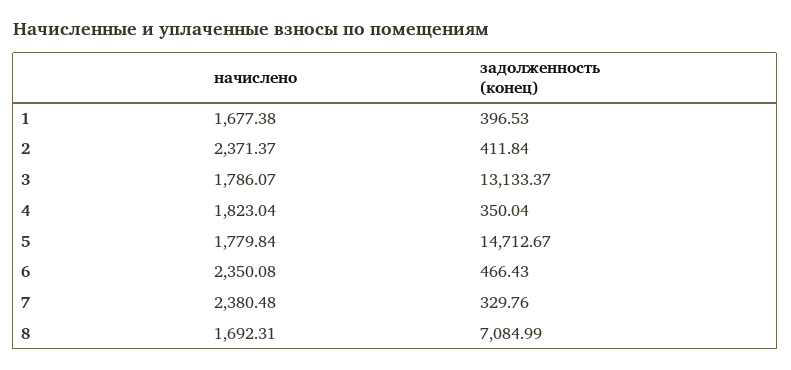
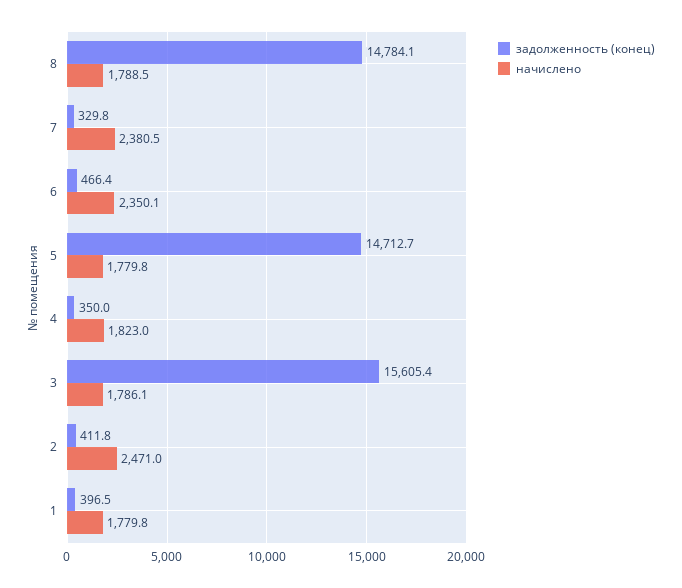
начислено, 1: 1677.38 -> 1779.8
начислено, 2: 2371.37 -> 2471
задолженность (конец), 3: 13133.37 -> 15605.4
начислено, 8: 1692.31 -> 1788.5
задолженность (конец), 8: 7084.99 -> 14784.1

